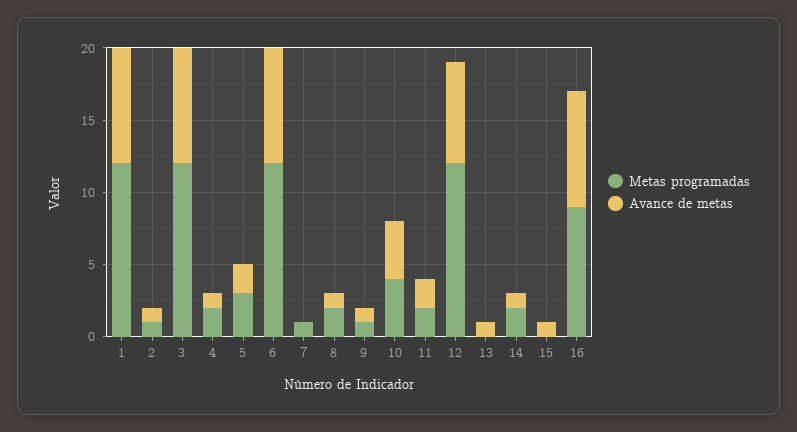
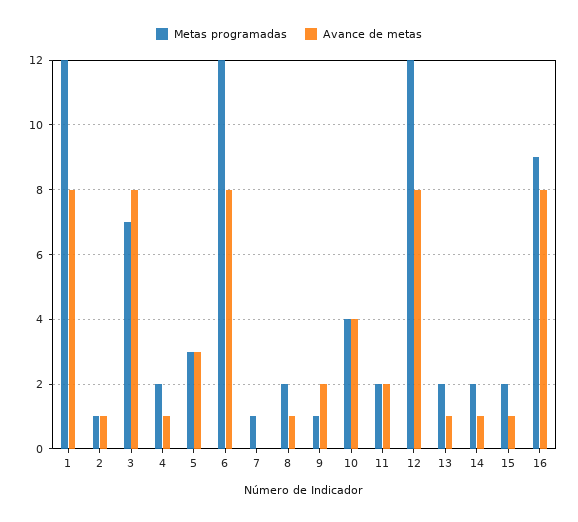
Metas programadas, 3: 12 -> 7
Avance de metas, 5: 2 -> 3
Avance de metas, 9: 1 -> 2
Avance de metas, 12: 7 -> 8
Metas programadas, 13: 0 -> 2
Metas programadas, 15: 0 -> 2

